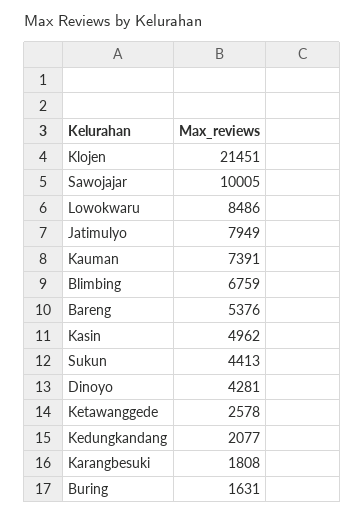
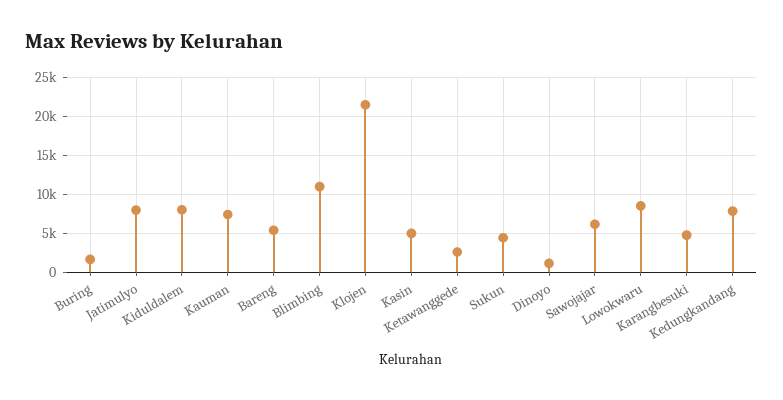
Sawojajar: 10005 -> 6000
Blimbing: 6759 -> 11000
Dinoyo: 4281 -> 1000
Kedungkandang: 2077 -> 8000
Karangbesuki: 1808 -> 5000
Kiduldalem: none -> 8000

